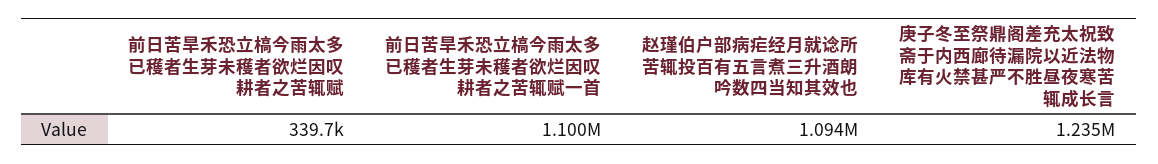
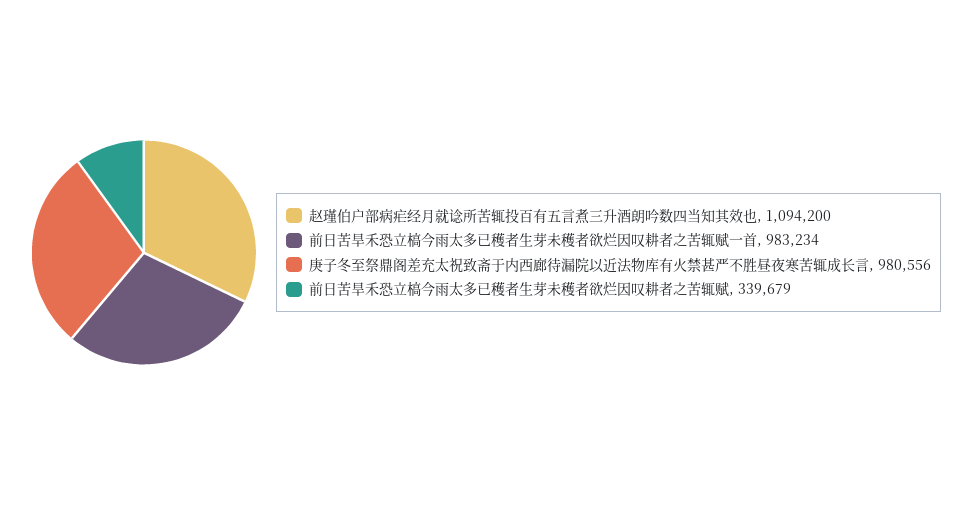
前日苦旱禾恐立槁今雨太多已穫者生芽未穫者欲烂因叹耕者之苦辄赋一首: 1100000 -> 983234
庚子冬至祭鼎阁差充太祝致斋于内西廊待漏院以近法物库有火禁甚严不胜昼夜寒苦辄成长言: 1235000 -> 980556

